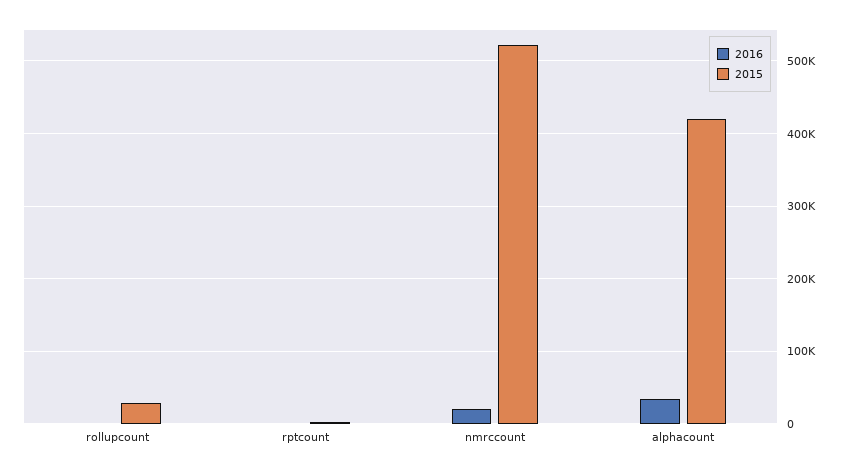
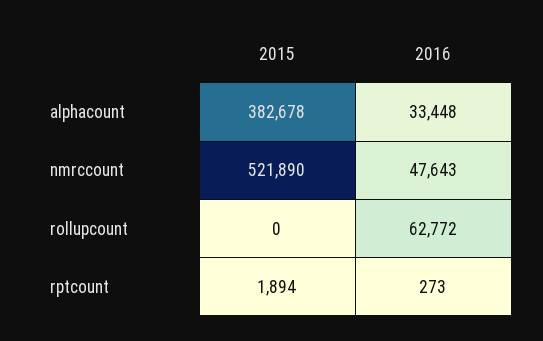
2016, rollupcount: 0 -> 62772
2015, rollupcount: 30000 -> 0
2016, nmrccount: 20000 -> 47643
2015, alphacount: 420000 -> 382678

